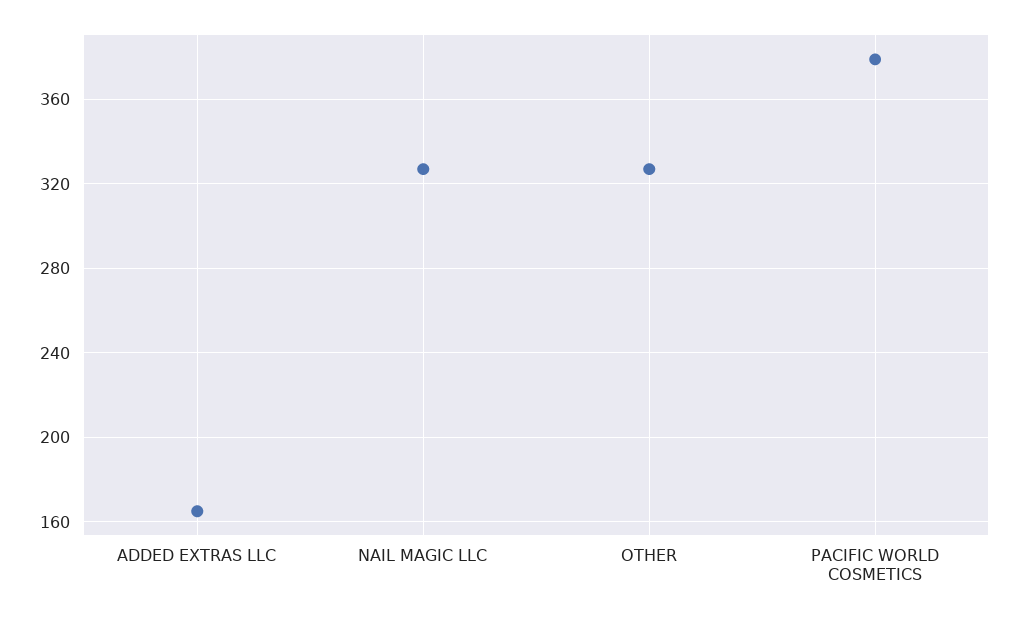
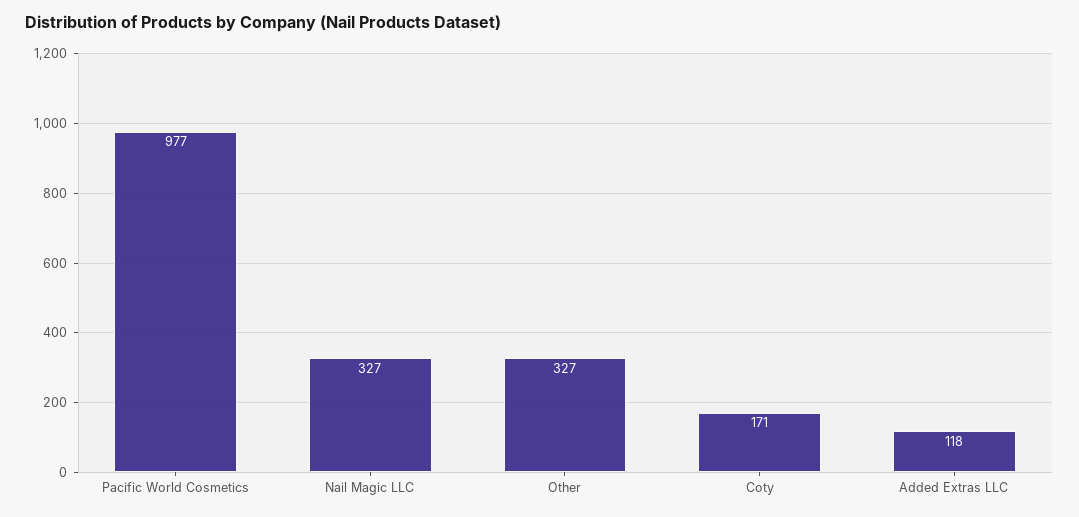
ADDED EXTRAS LLC: 165 -> 118
PACIFIC WORLD COSMETICS: 380 -> 977
Coty: none -> 171

